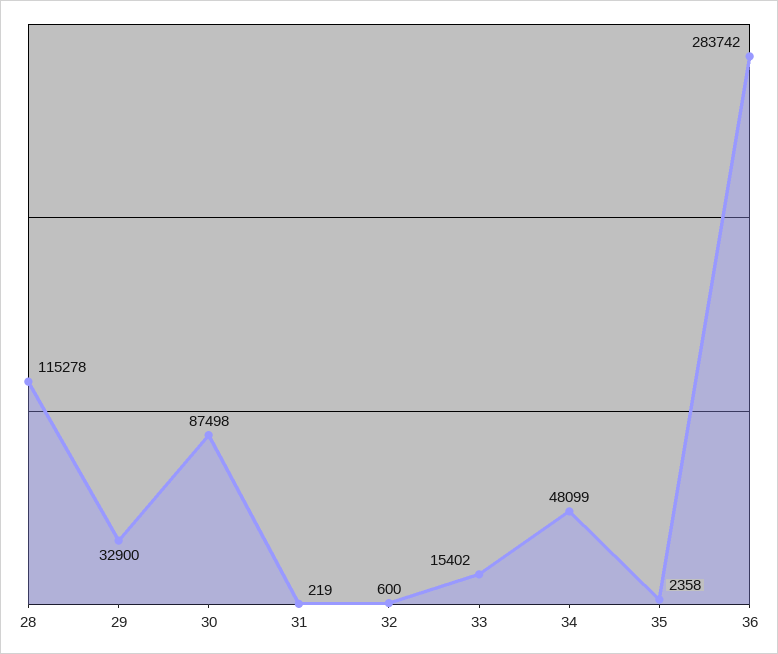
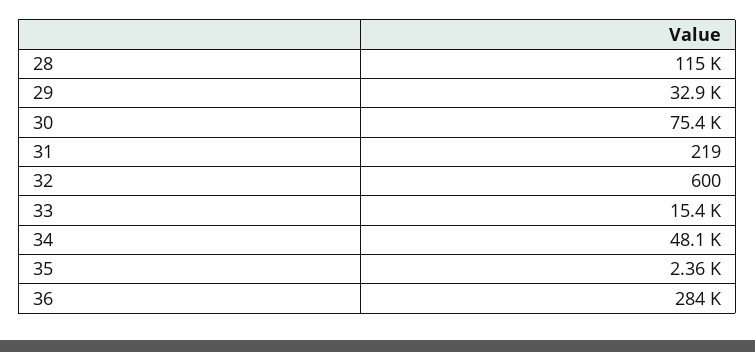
30: 87498 -> 75400

